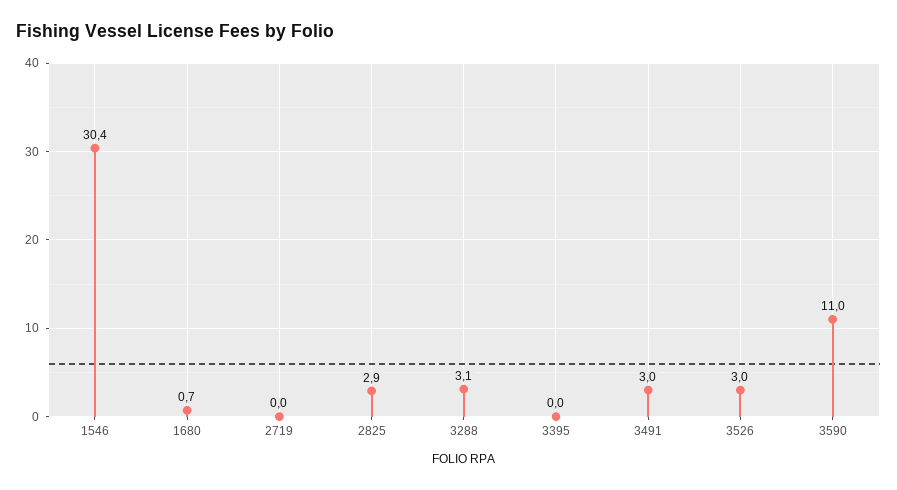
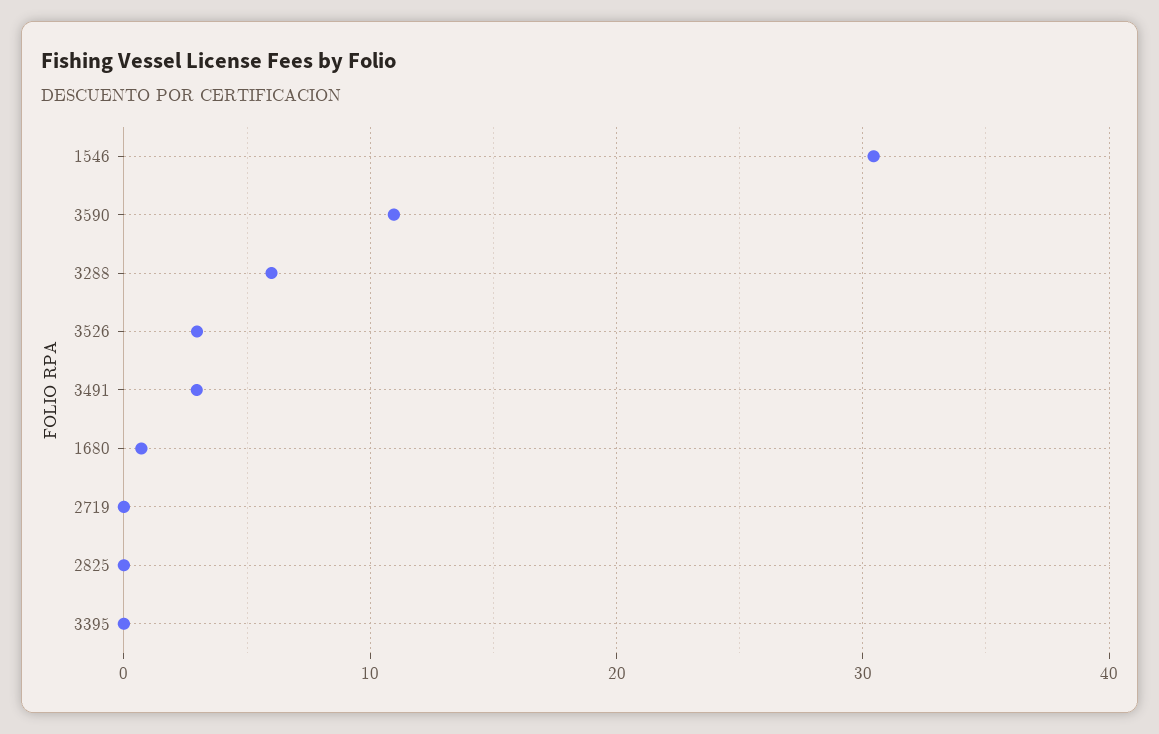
2825: 2.9 -> 0
3288: 3.1 -> 6

